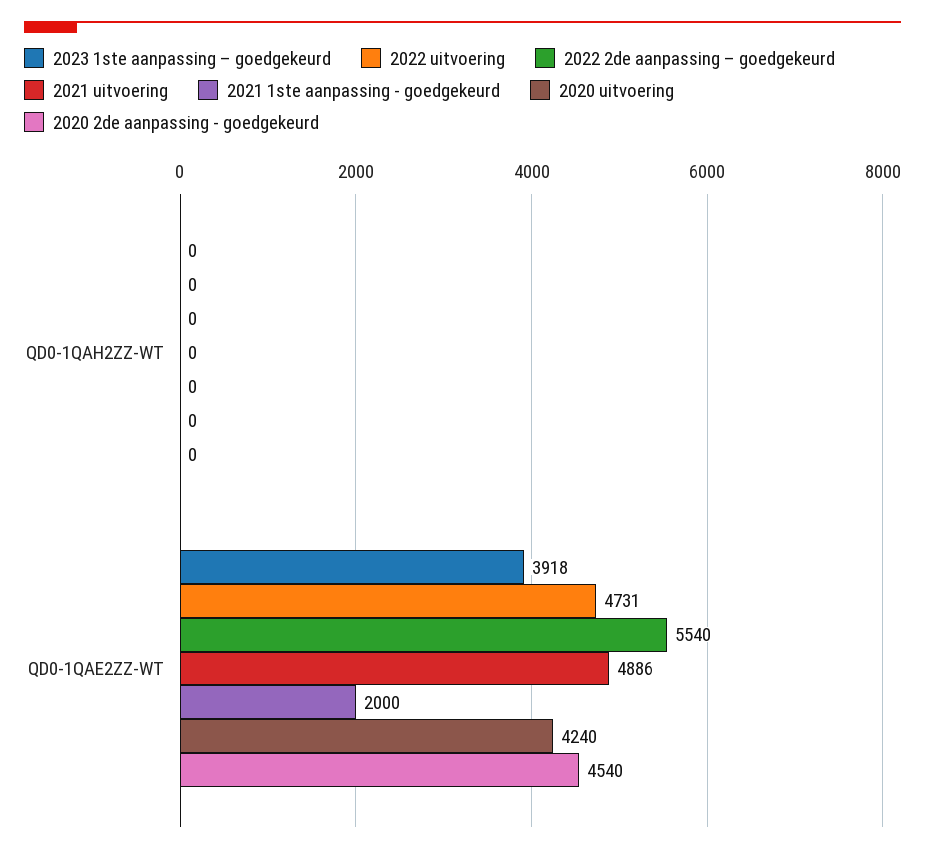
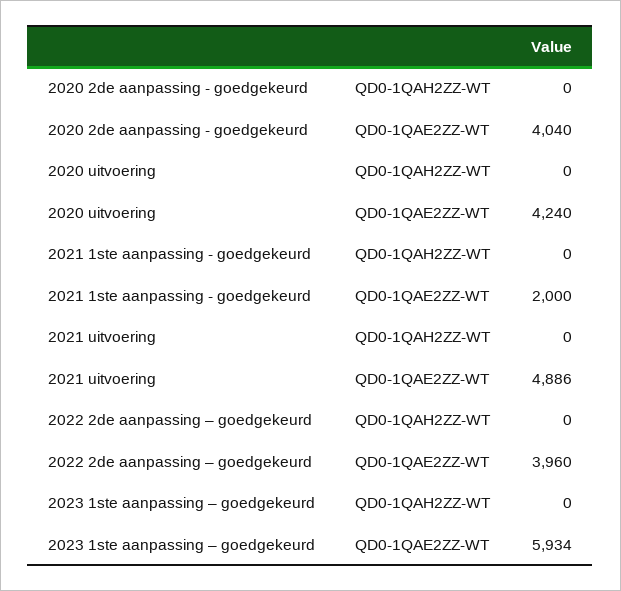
2022 uitvoering, QD0-1QAH2ZZ-WT: 0 -> none
2023 1ste aanpassing – goedgekeurd, QD0-1QAE2ZZ-WT: 3918 -> 5934
2022 uitvoering, QD0-1QAE2ZZ-WT: 4731 -> none
2022 2de aanpassing – goedgekeurd, QD0-1QAE2ZZ-WT: 5540 -> 3960
2020 2de aanpassing - goedgekeurd, QD0-1QAE2ZZ-WT: 4540 -> 4040

